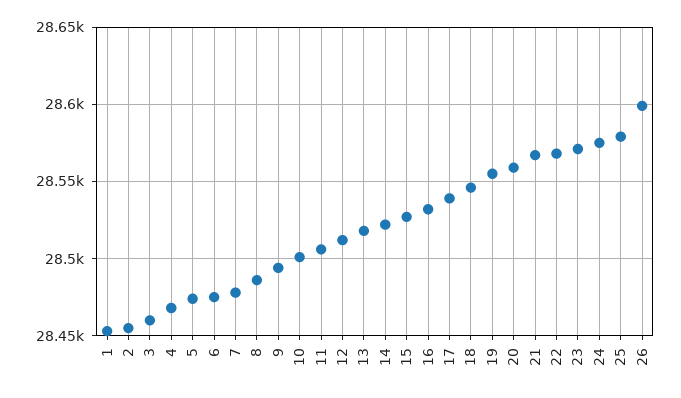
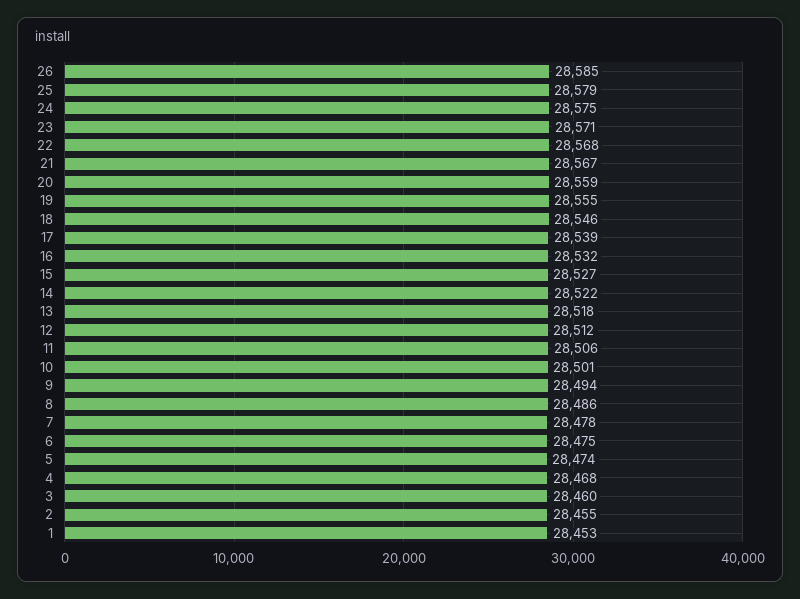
26: 28600 -> 28585

